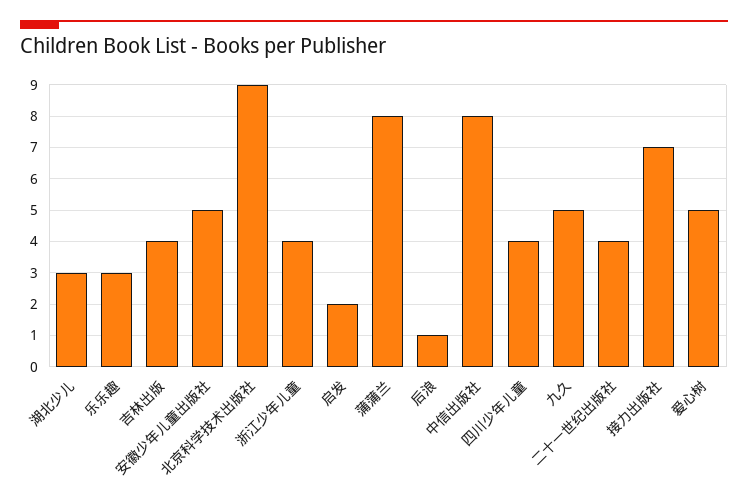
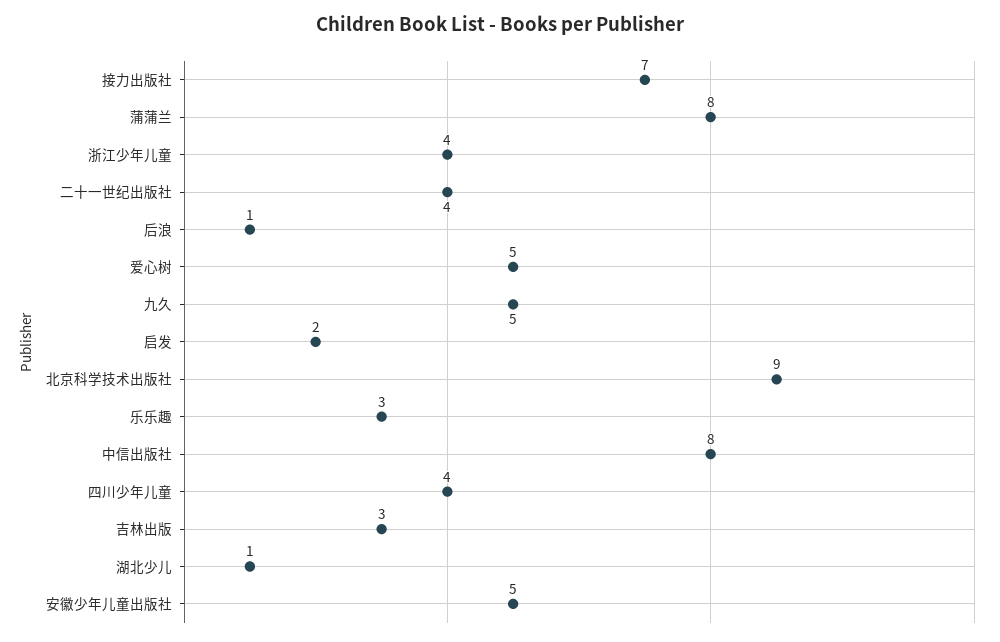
湖北少儿: 3 -> 1
吉林出版: 4 -> 3

